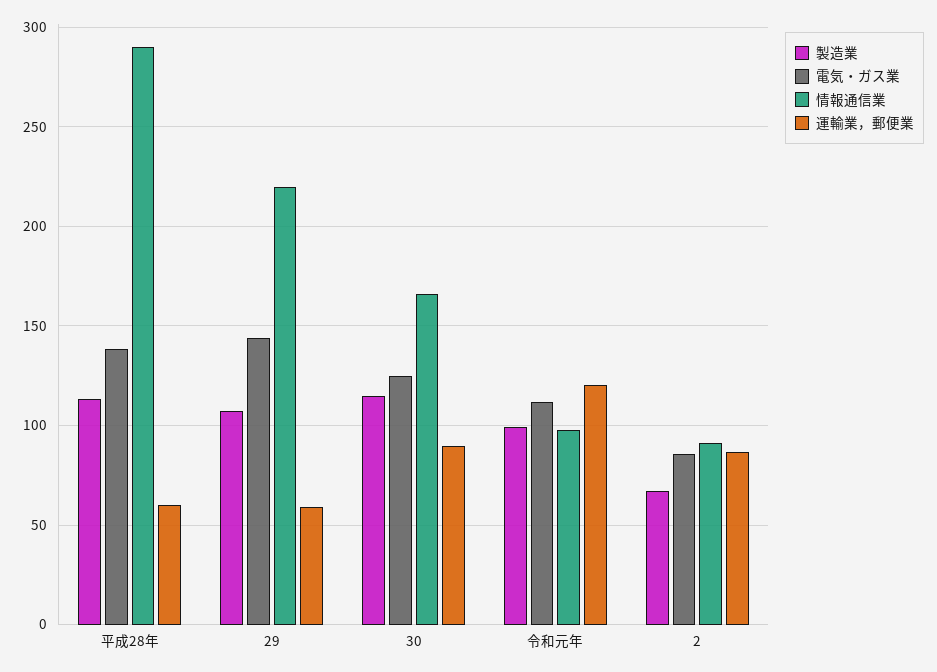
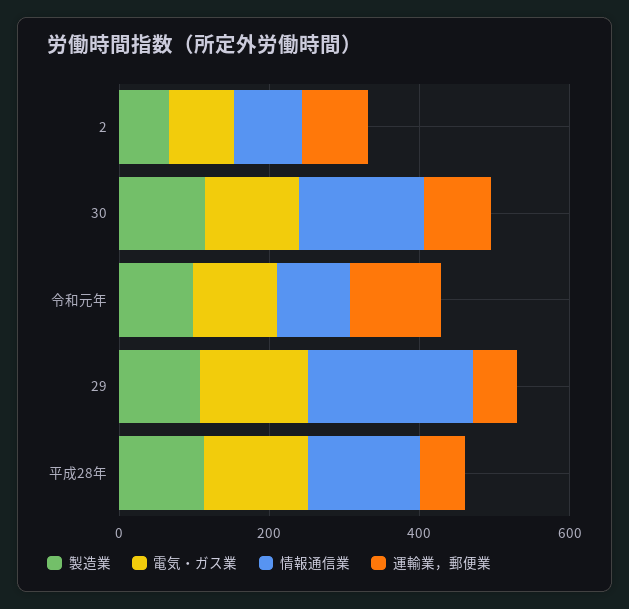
情報通信業, 平成28年: 290 -> 150

